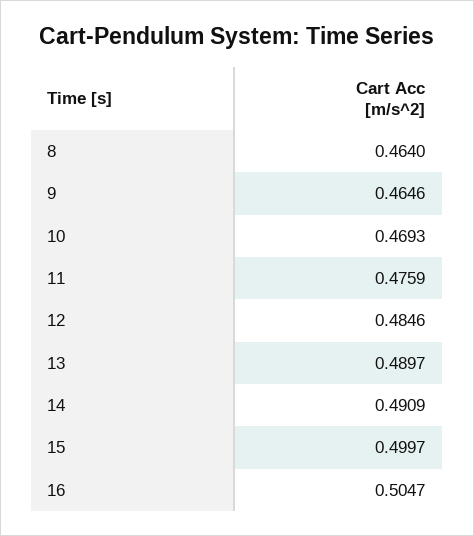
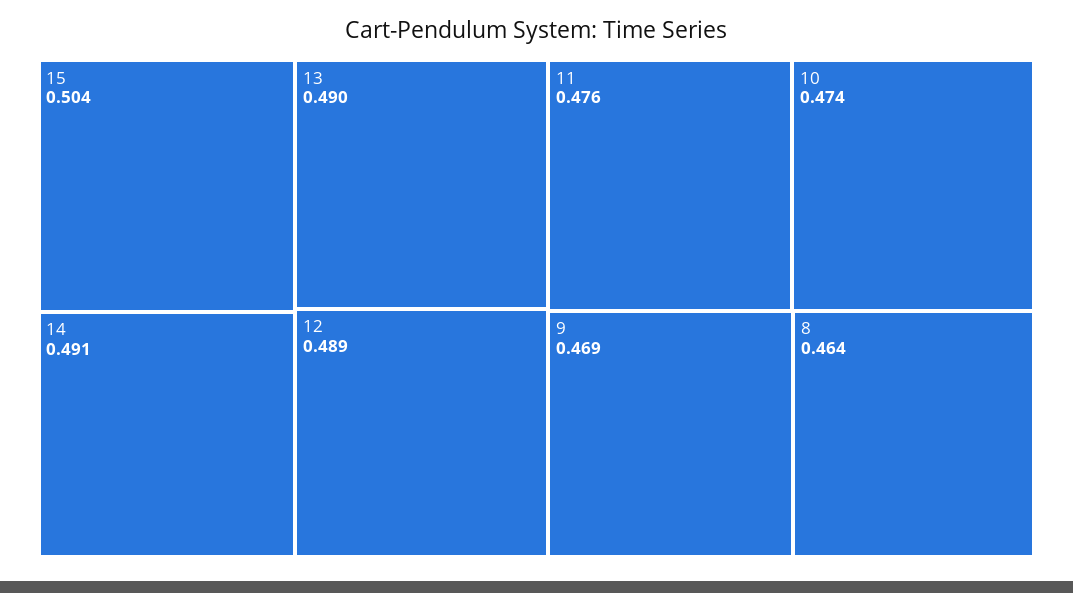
9: 0.4646 -> 0.469
10: 0.4693 -> 0.474
12: 0.4846 -> 0.489
15: 0.4997 -> 0.504
16: 0.5047 -> none

